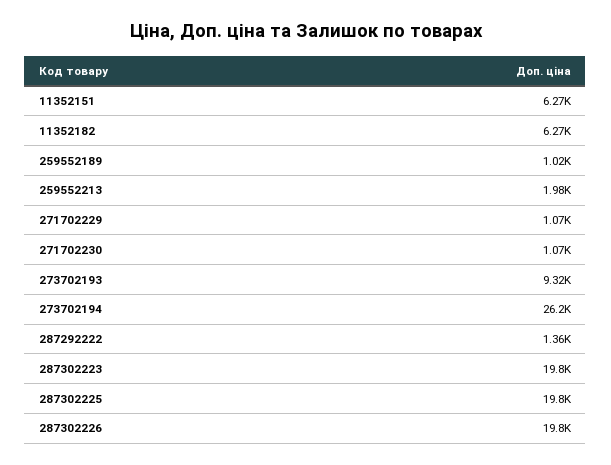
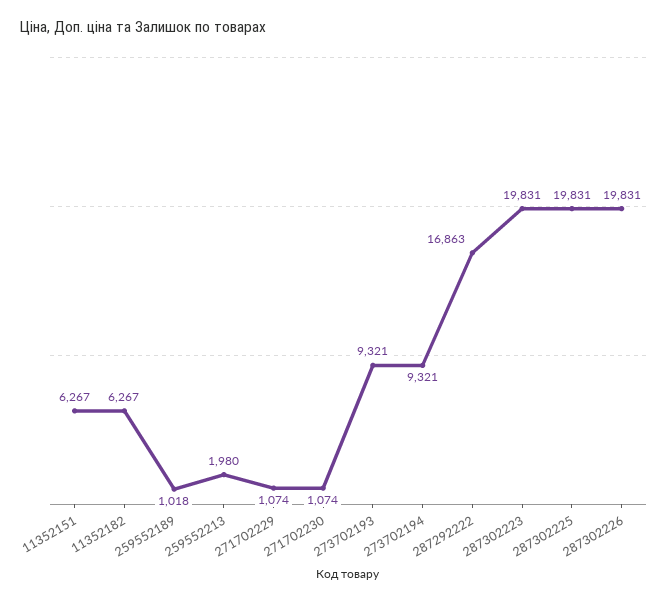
273702194: 26200 -> 9321
287292222: 1360 -> 16863

